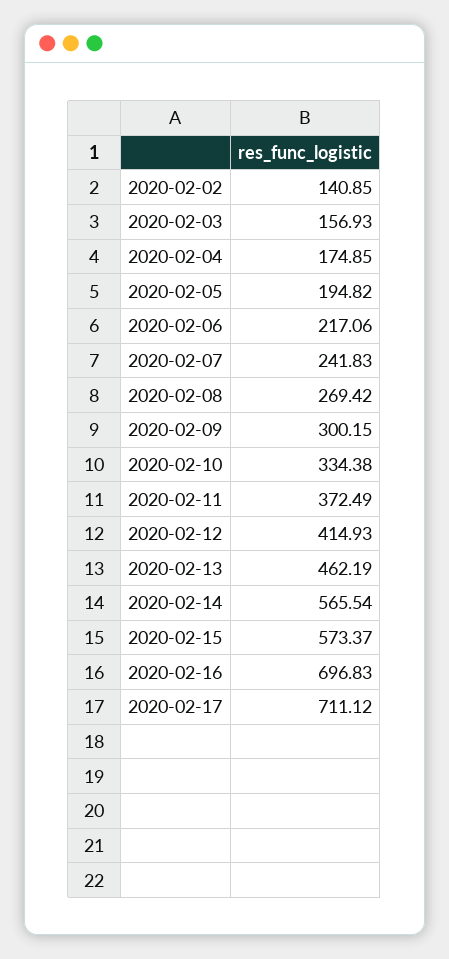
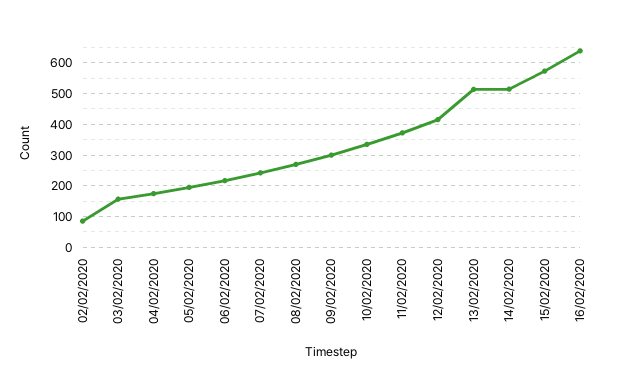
2020-02-02: 140.85 -> 80
2020-02-13: 462.19 -> 520
2020-02-14: 565.54 -> 520
2020-02-16: 696.83 -> 640
2020-02-17: 711.12 -> none

